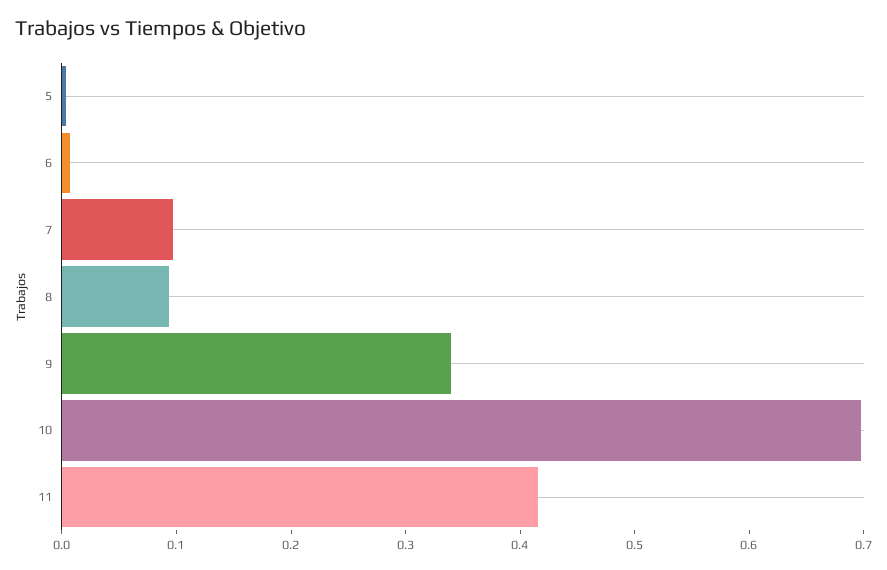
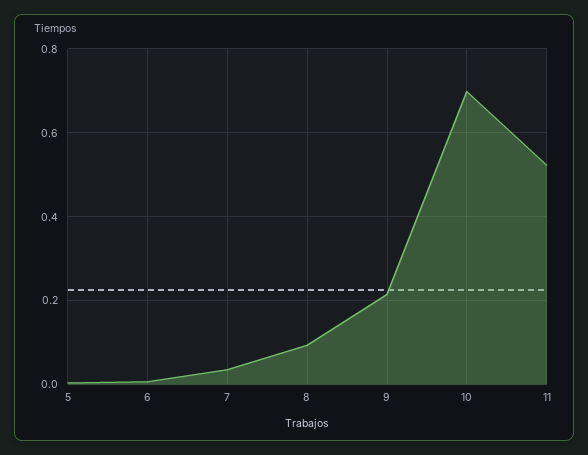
7: 0.1 -> 0.04
9: 0.34 -> 0.22
11: 0.42 -> 0.52

